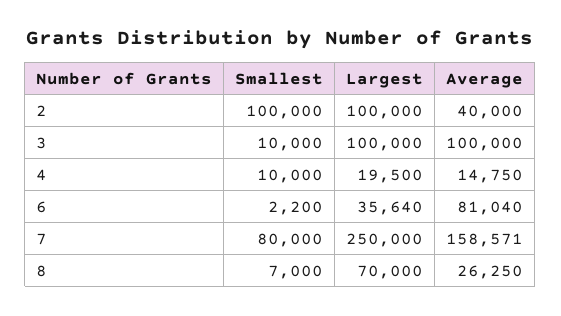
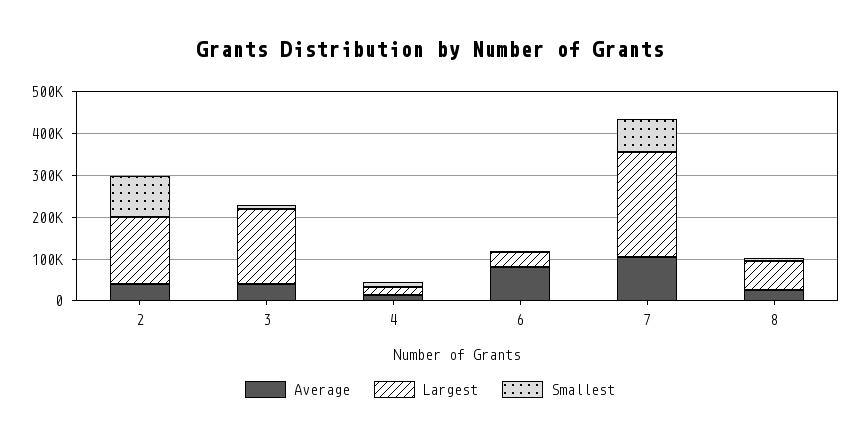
Largest, 2: 100000 -> 160000
Largest, 3: 100000 -> 180000
Average, 3: 100000 -> 40000
Average, 7: 158571 -> 100000

